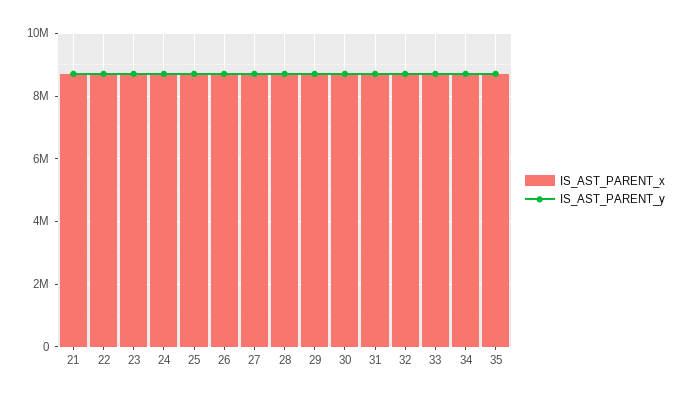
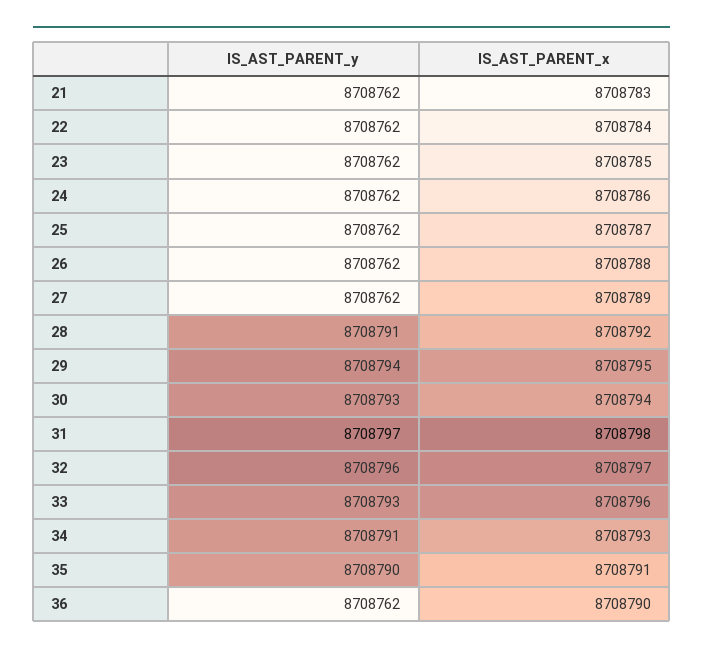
IS_AST_PARENT_y, 36: none -> 8708762
IS_AST_PARENT_x, 36: none -> 8708790

